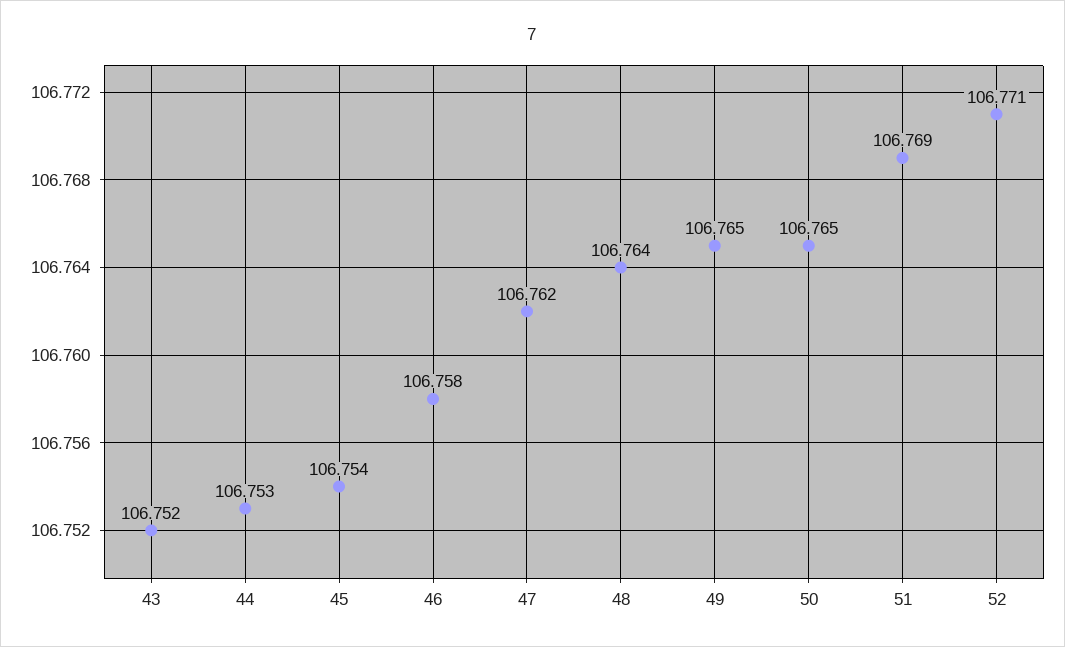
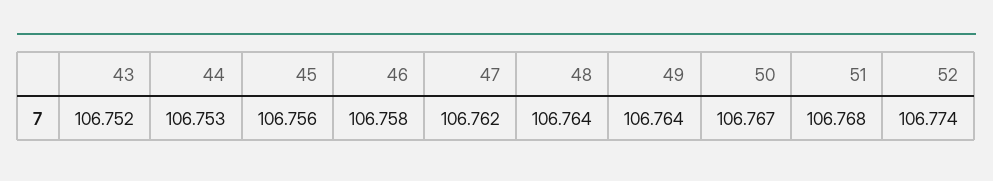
45: 106.754 -> 106.756
49: 106.765 -> 106.764
50: 106.765 -> 106.767
51: 106.769 -> 106.768
52: 106.771 -> 106.774

